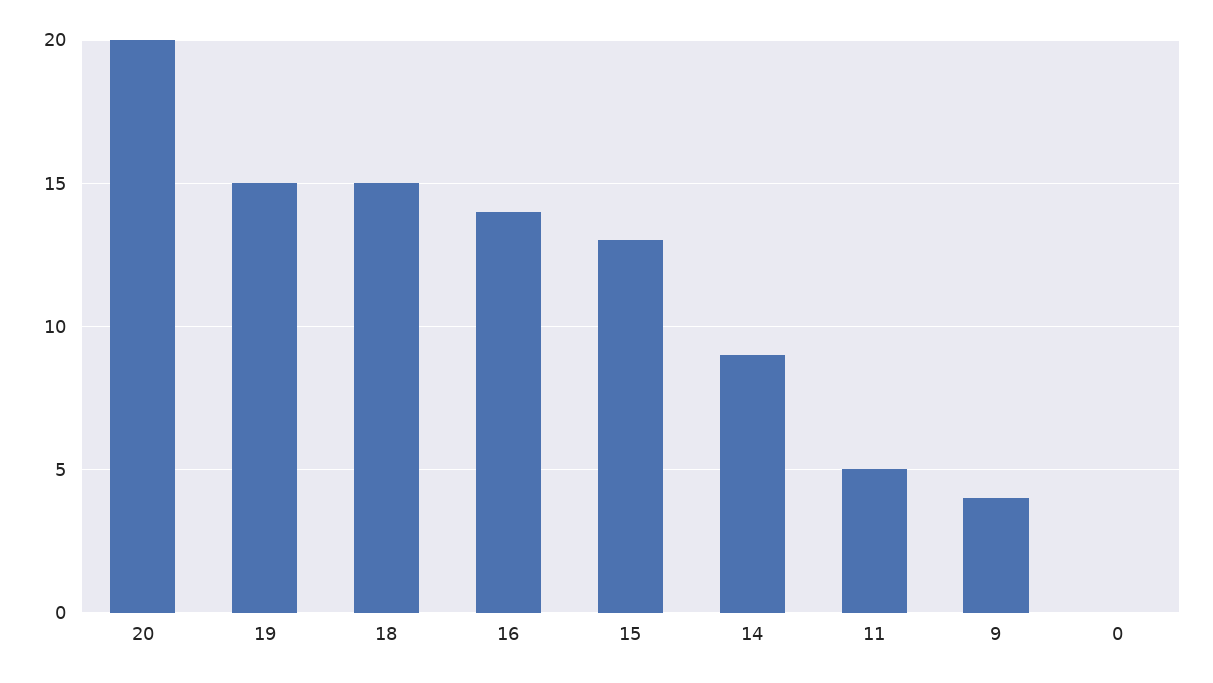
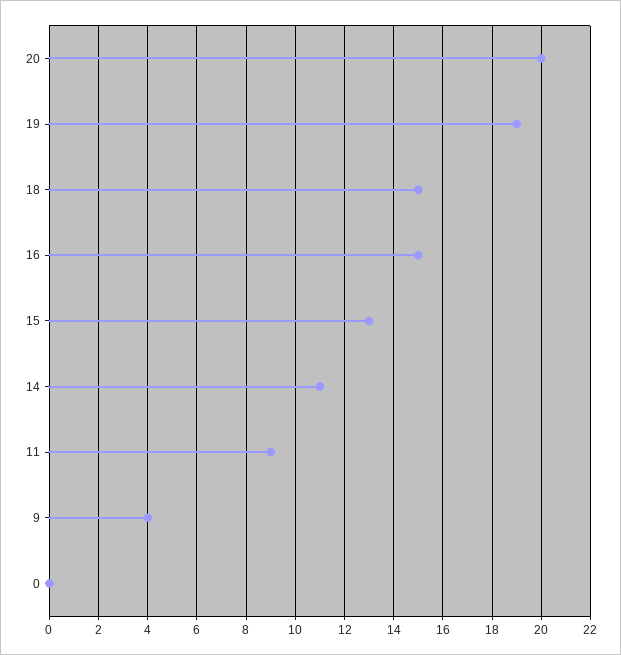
19: 15 -> 19
16: 14 -> 15
14: 9 -> 11
11: 5 -> 9

